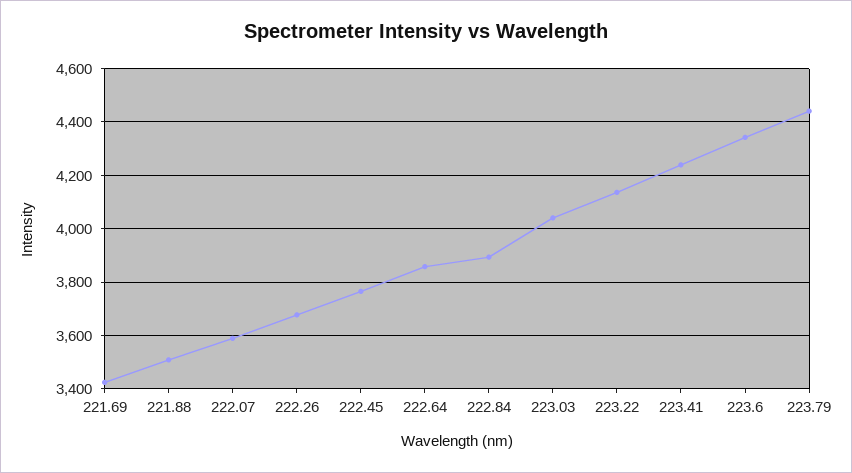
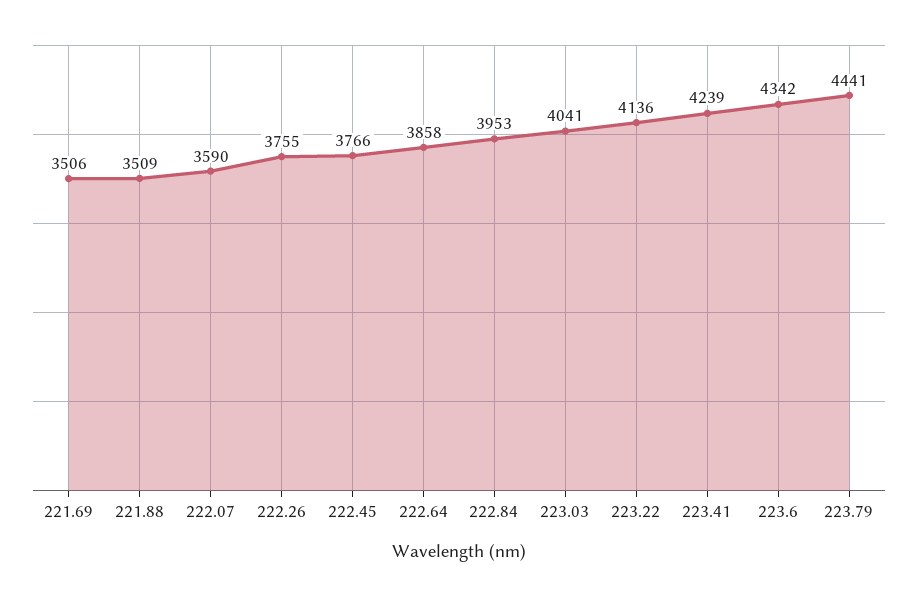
221.69: 3425 -> 3506
222.26: 3675 -> 3755
222.84: 3900 -> 3953

